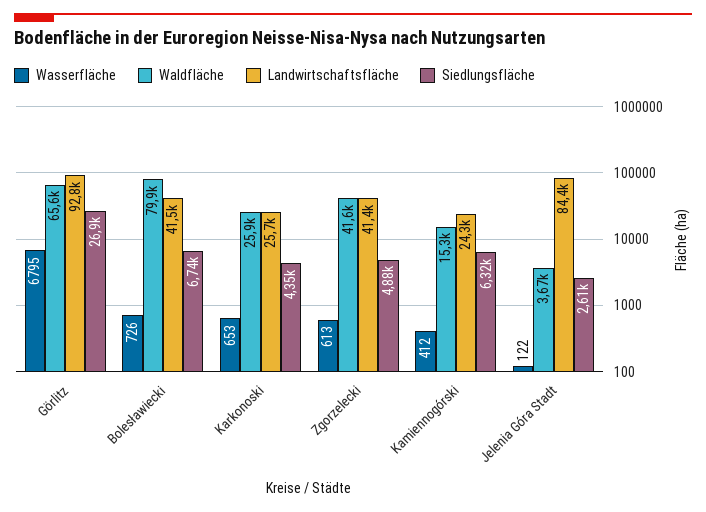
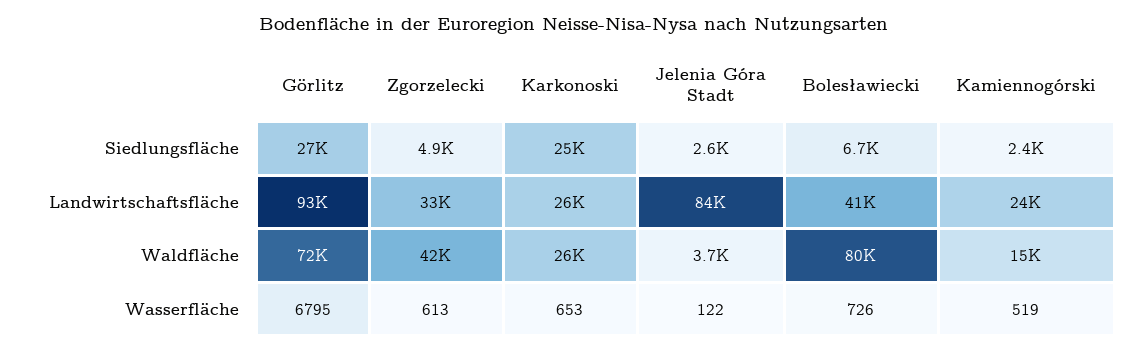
Waldfläche, Görlitz: 65600 -> 72000
Siedlungsfläche, Karkonoski: 4350 -> 25000
Landwirtschaftsfläche, Zgorzelecki: 41400 -> 33000
Wasserfläche, Kamiennogórski: 412 -> 519
Siedlungsfläche, Kamiennogórski: 6320 -> 2400

